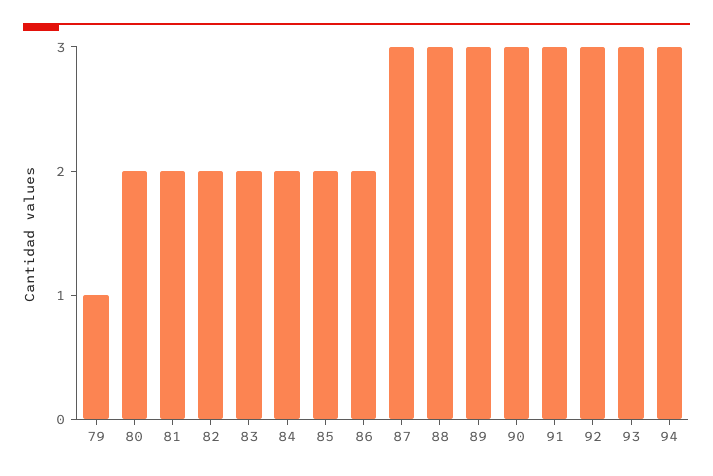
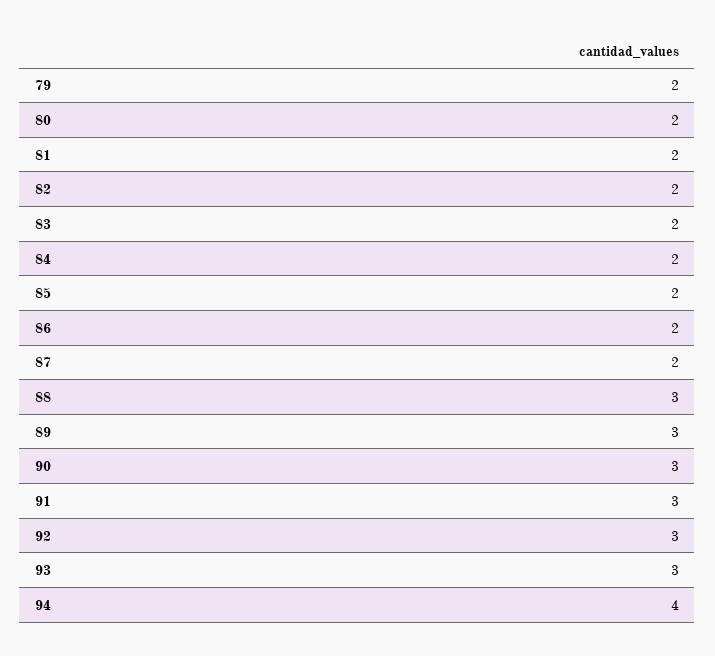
79: 1 -> 2
87: 3 -> 2
94: 3 -> 4

